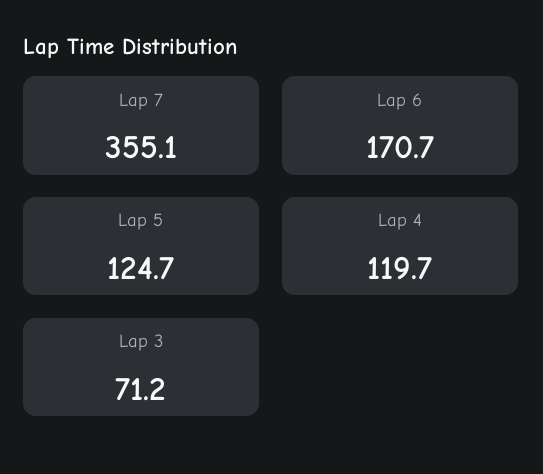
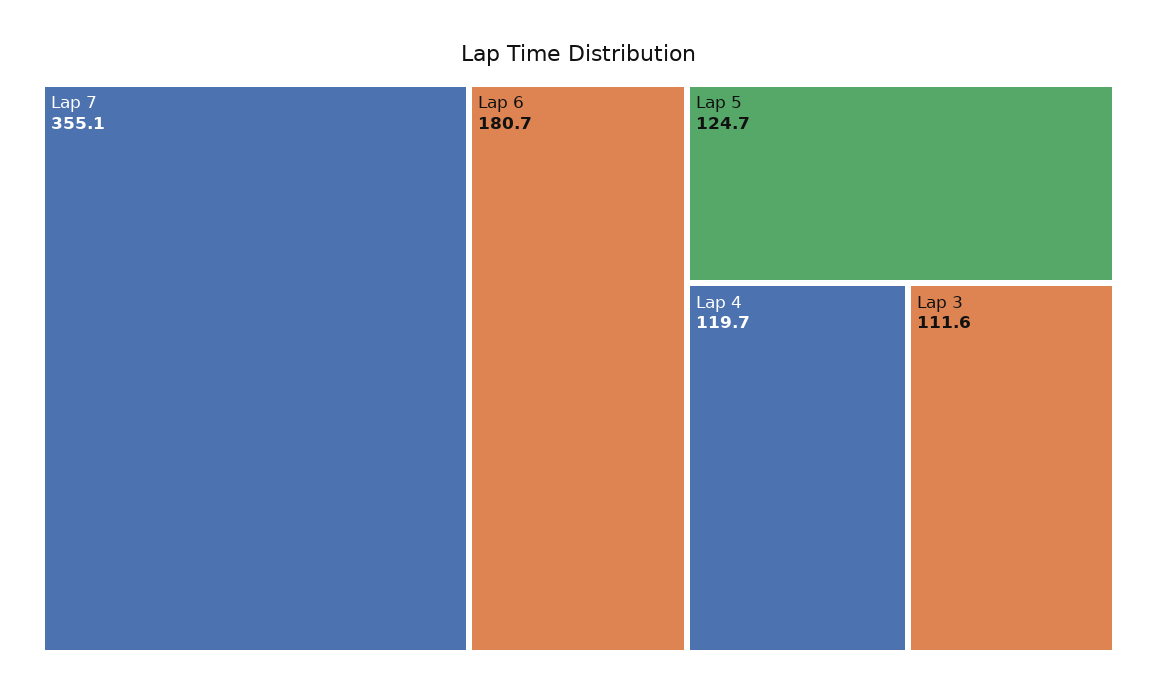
Lap 6: 170.7 -> 180.7
Lap 3: 71.2 -> 111.6

